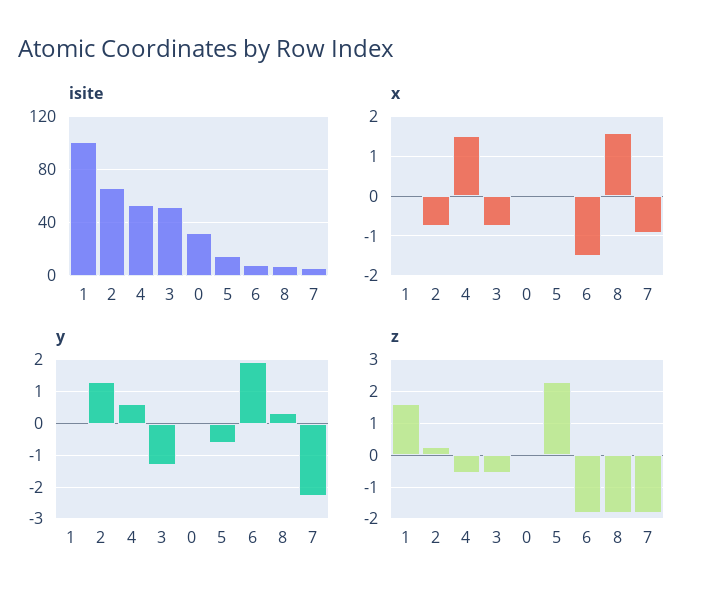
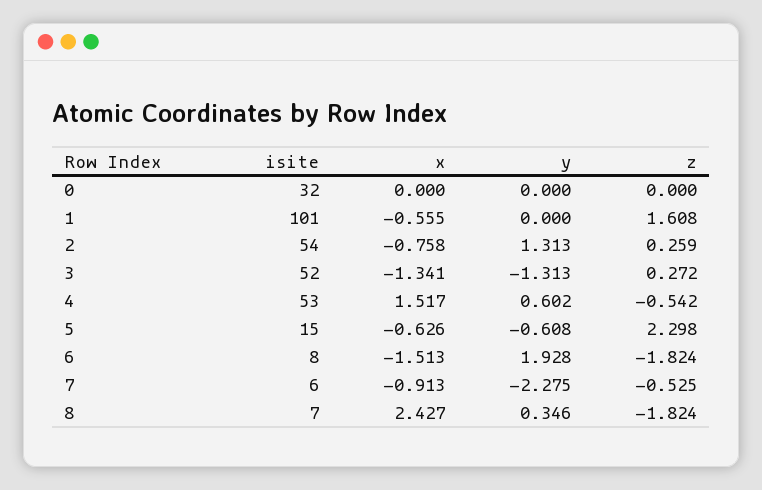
isite, 2: 65 -> 54
x, 1: 0 -> -0.555
x, 3: -0.8 -> -1.341
x, 5: 0 -> -0.626
x, 8: 1.6 -> 2.427
z, 3: -0.6 -> 0.272
z, 7: -1.8 -> -0.525

